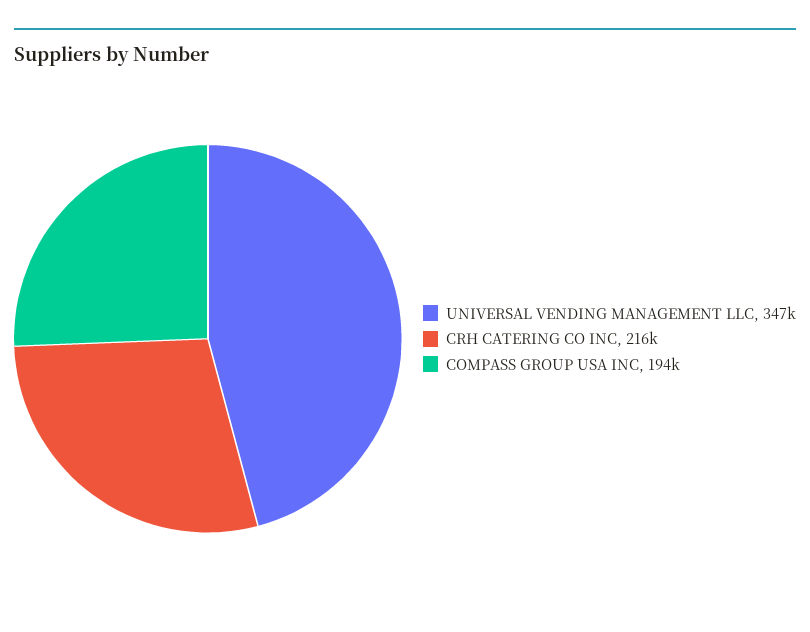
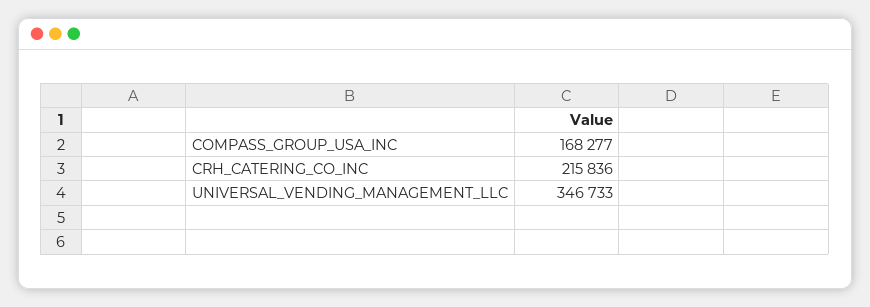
COMPASS GROUP USA INC: 194000 -> 168277

